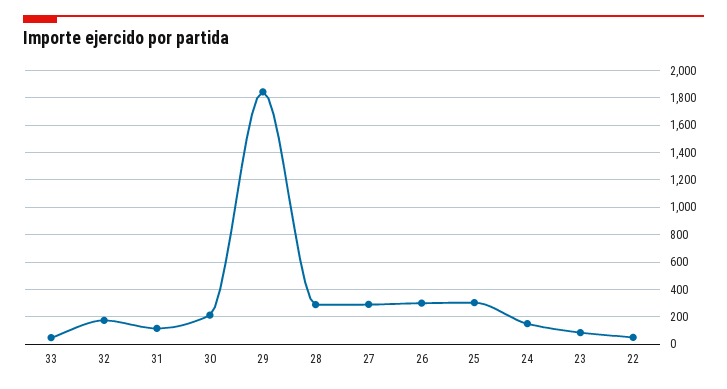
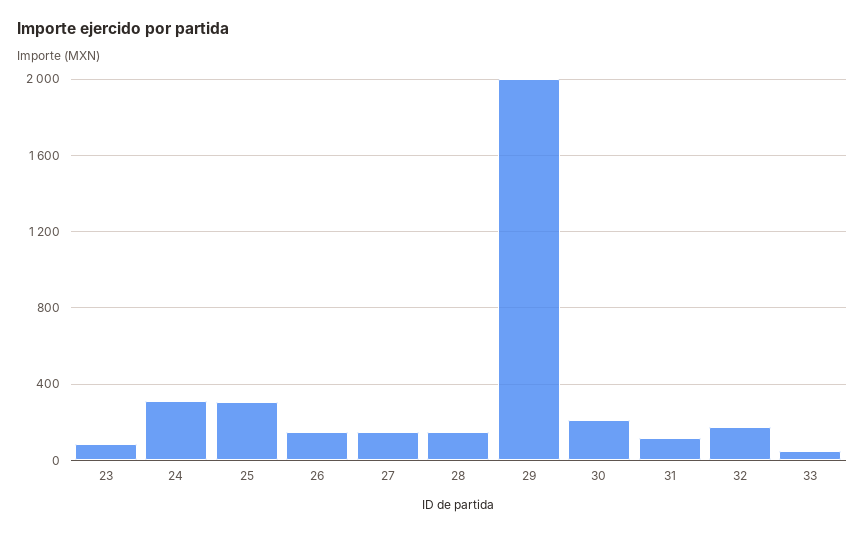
29: 1850 -> 2000
28: 300 -> 150
27: 300 -> 150
26: 300 -> 150
24: 150 -> 300
22: 50 -> none

